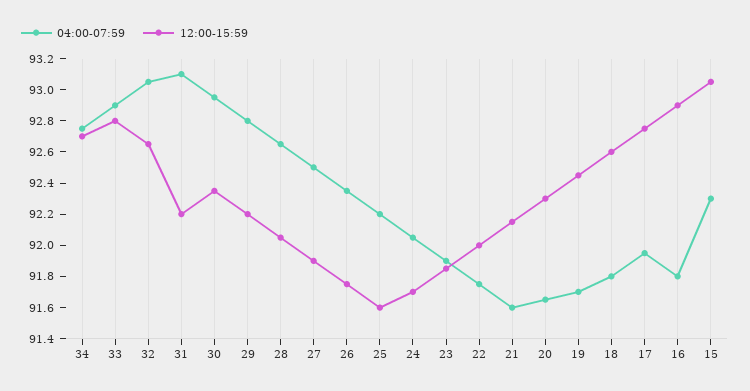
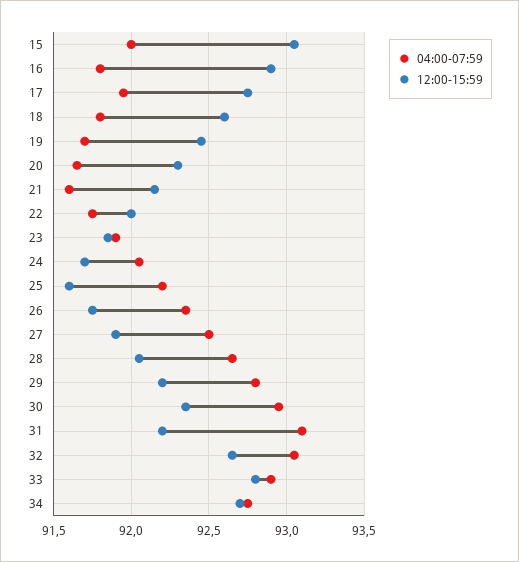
04:00-07:59, 15: 92.3 -> 92

